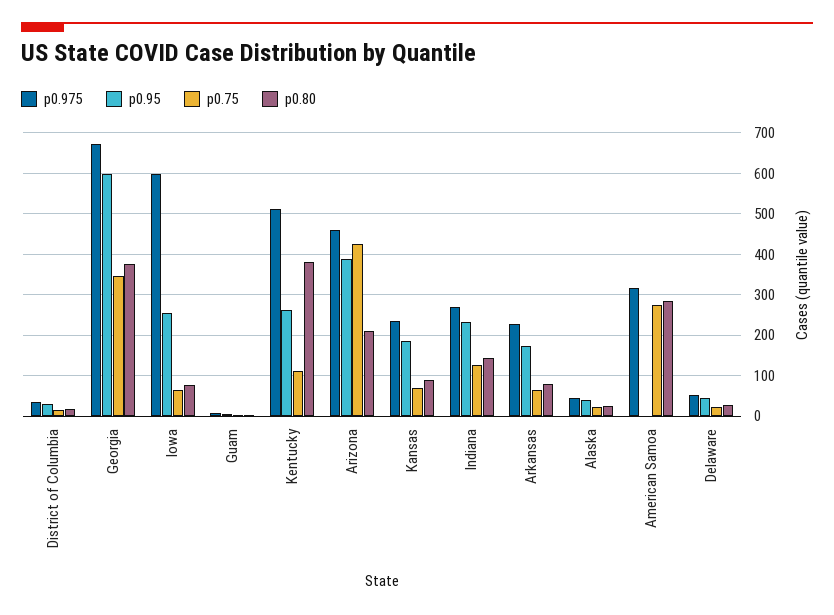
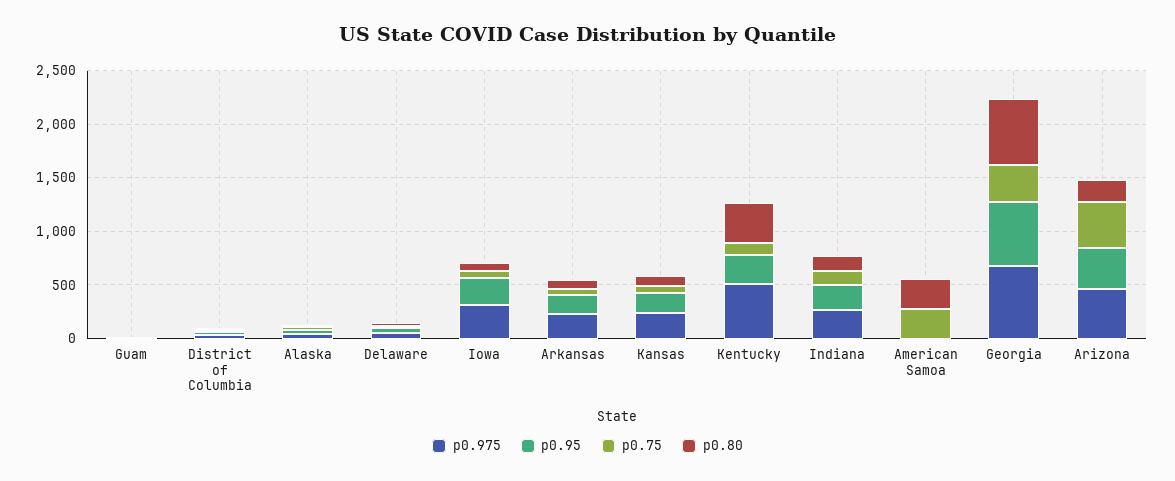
p0.80, Georgia: 380 -> 600
p0.975, Iowa: 600 -> 300
p0.975, American Samoa: 320 -> 0

